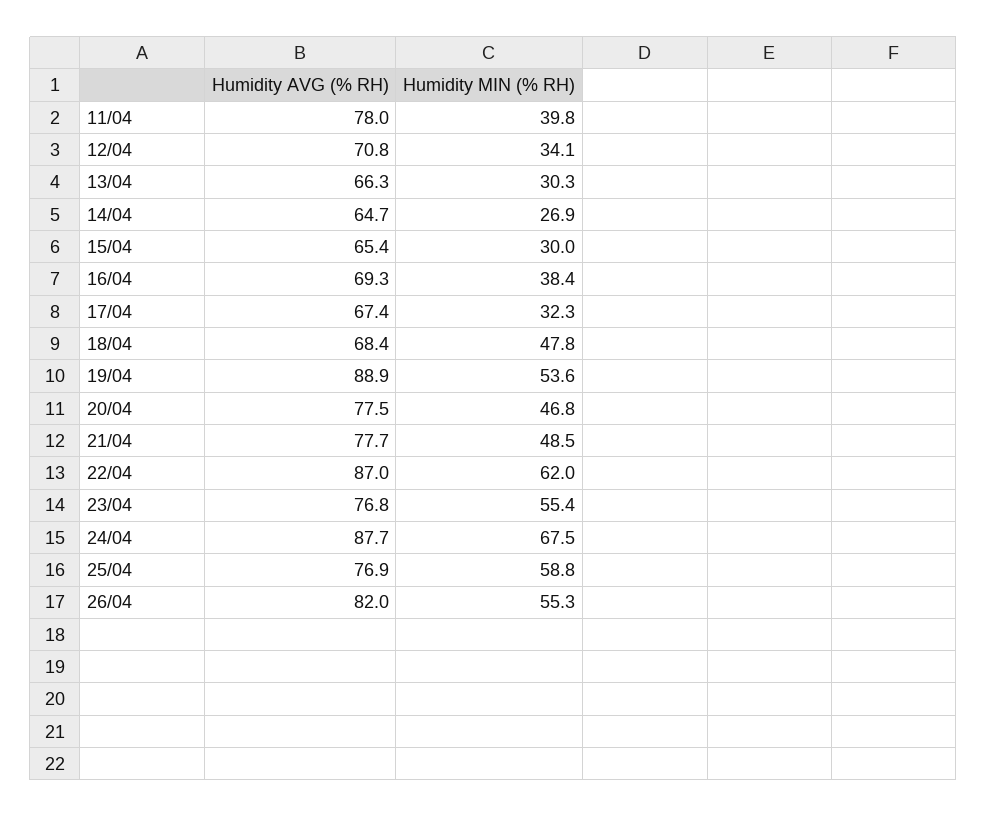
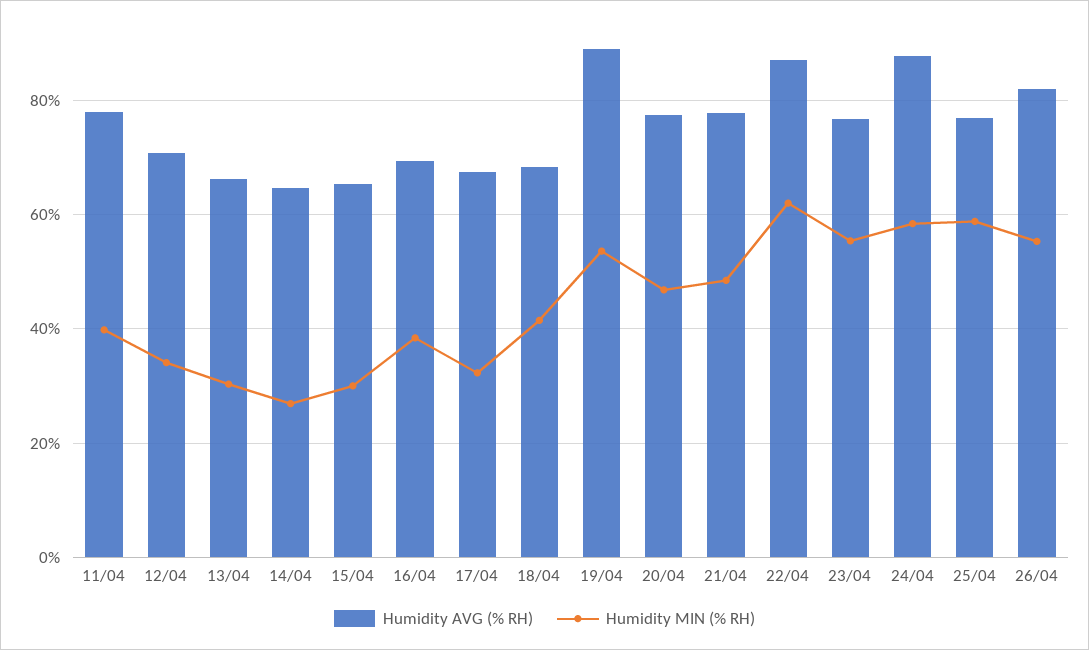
Humidity MIN (% RH), 18/04: 47.8 -> 42
Humidity MIN (% RH), 24/04: 67.5 -> 58

